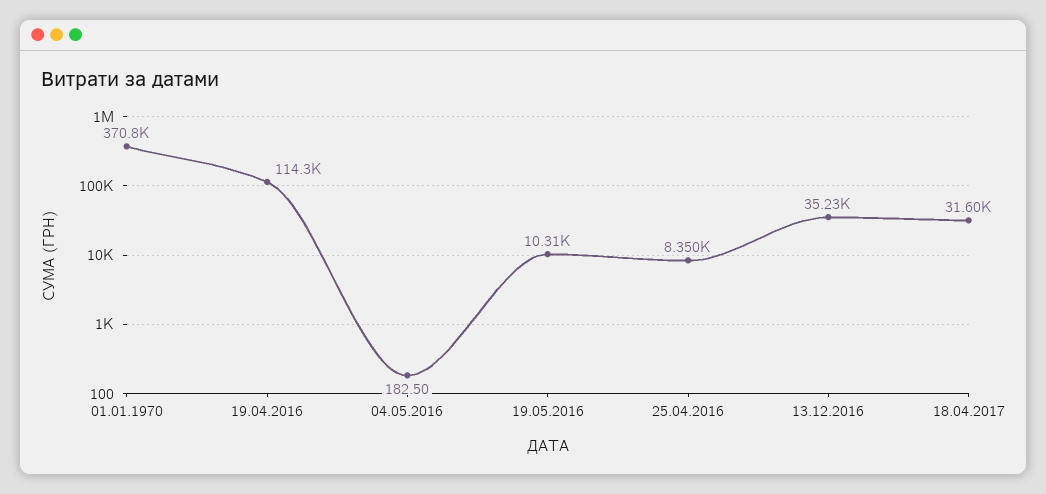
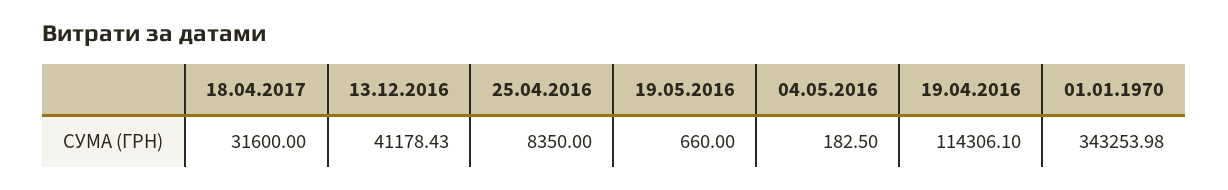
01.01.1970: 370800 -> 343253.98
19.05.2016: 10310 -> 660
13.12.2016: 35230 -> 41178.43

